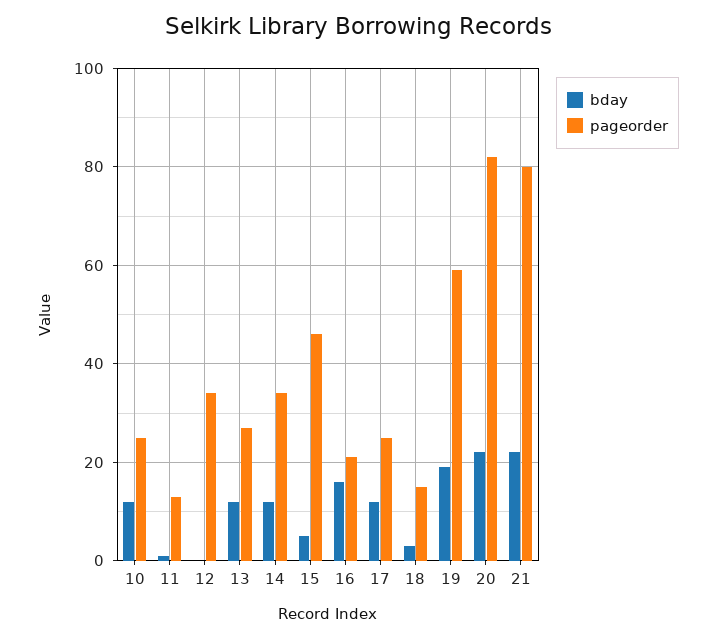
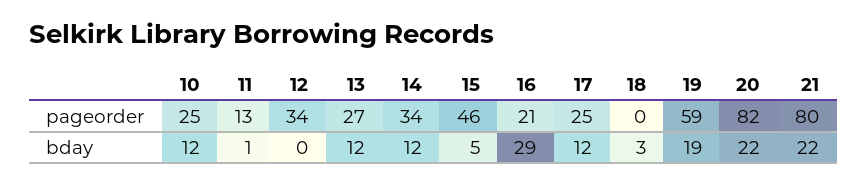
bday, 16: 15 -> 29
pageorder, 18: 15 -> 0

